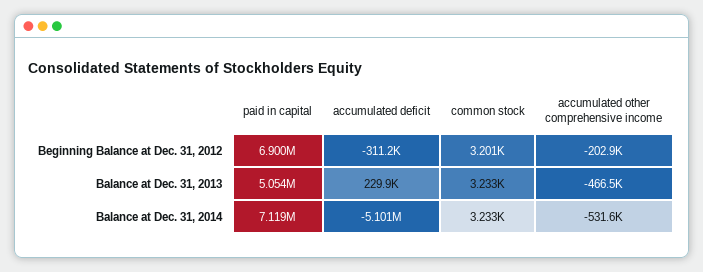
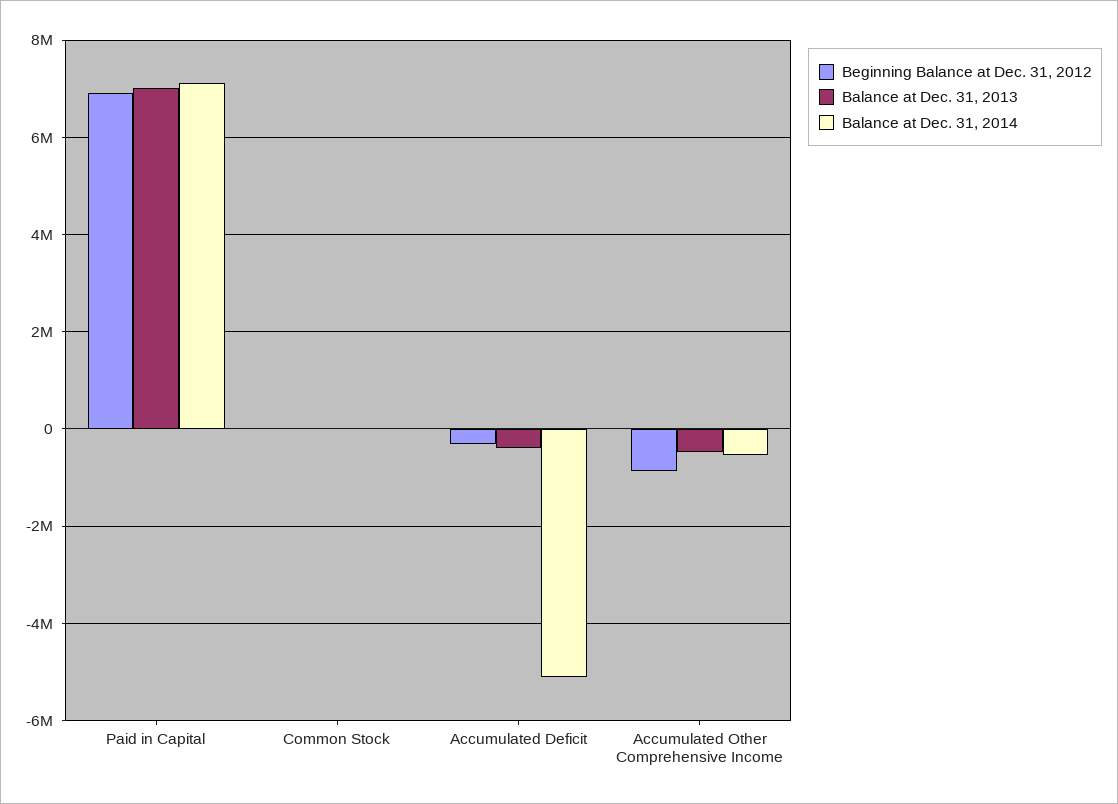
Beginning Balance at Dec. 31, 2012, accumulated other comprehensive income: -202900 -> -800000
Balance at Dec. 31, 2013, paid in capital: 5054000 -> 7000000
Balance at Dec. 31, 2013, accumulated deficit: 229900 -> -400000

